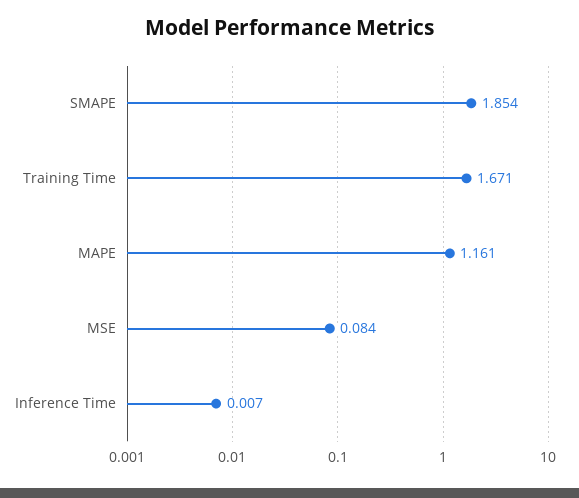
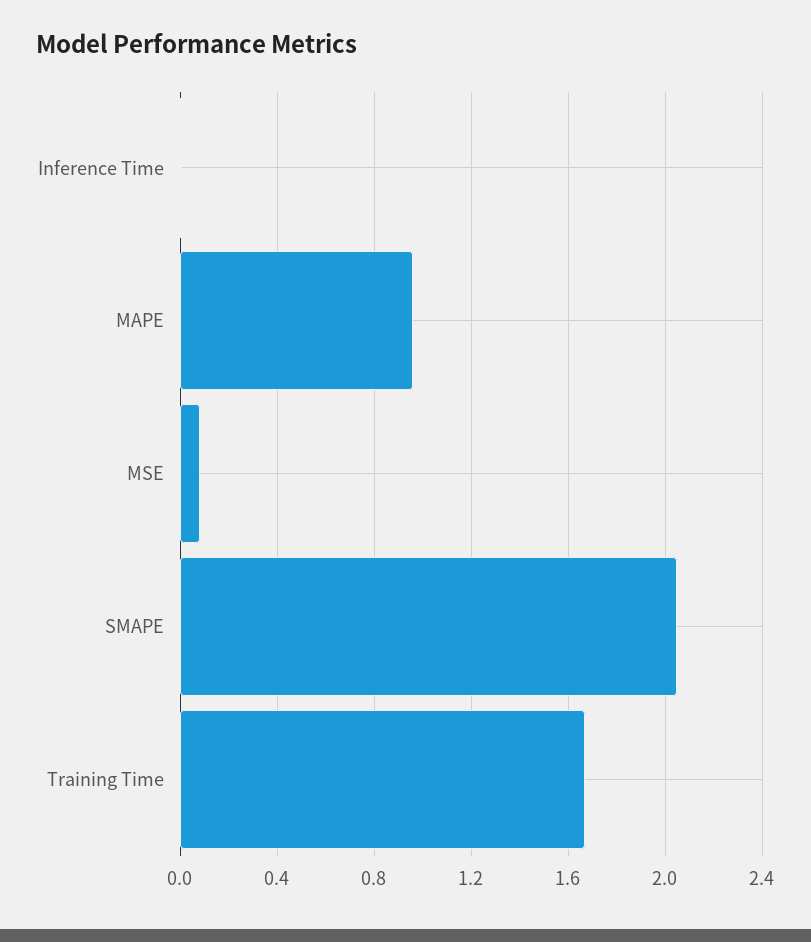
SMAPE: 1.854 -> 2.05
MAPE: 1.161 -> 0.95

